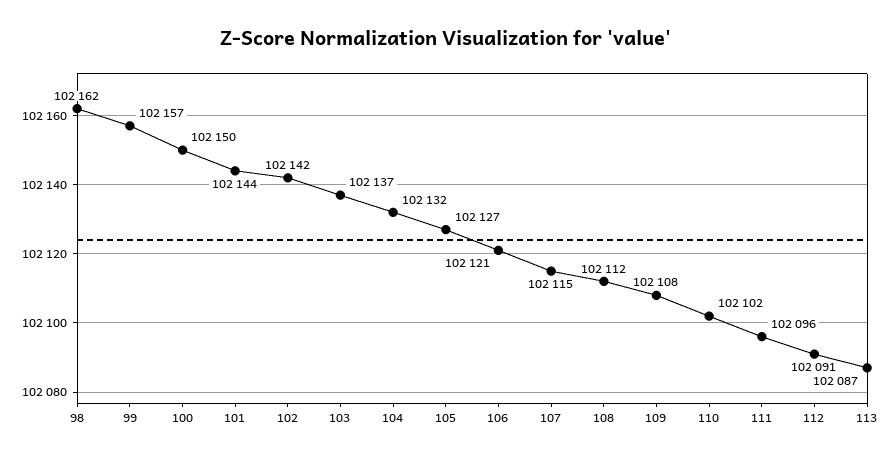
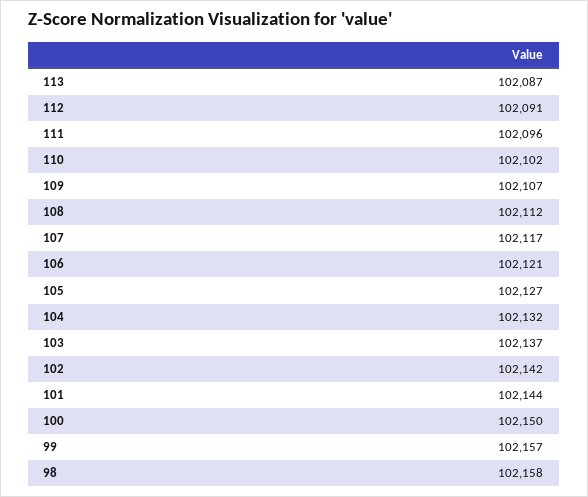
98: 102162 -> 102158
107: 102115 -> 102117
109: 102108 -> 102107

